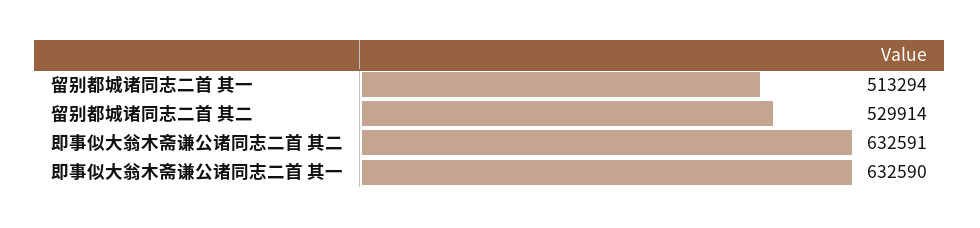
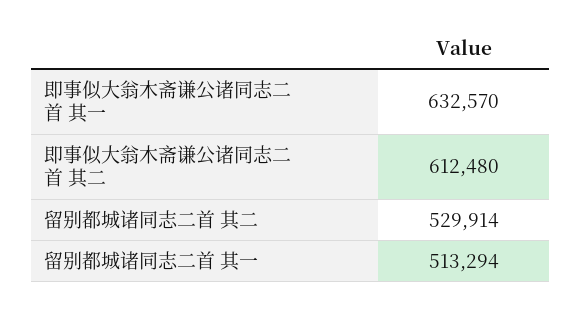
即事似大翁木斋谦公诸同志二首 其二: 632591 -> 612480
即事似大翁木斋谦公诸同志二首 其一: 632590 -> 632570

